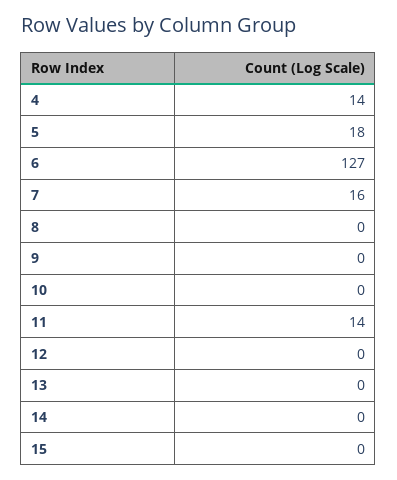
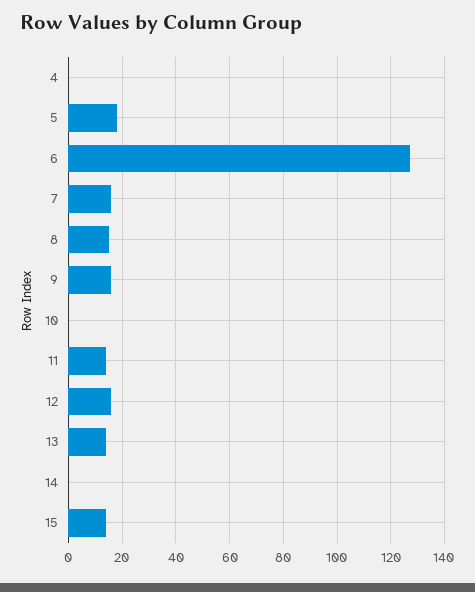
4: 14 -> 0
8: 0 -> 15
9: 0 -> 15
12: 0 -> 15
13: 0 -> 15
15: 0 -> 15

